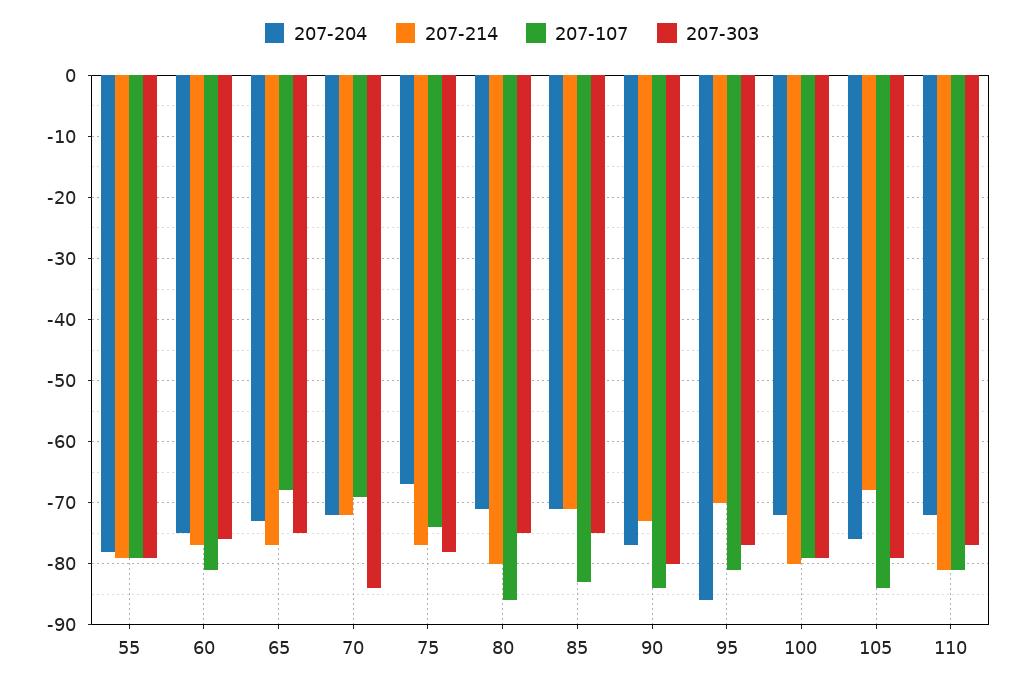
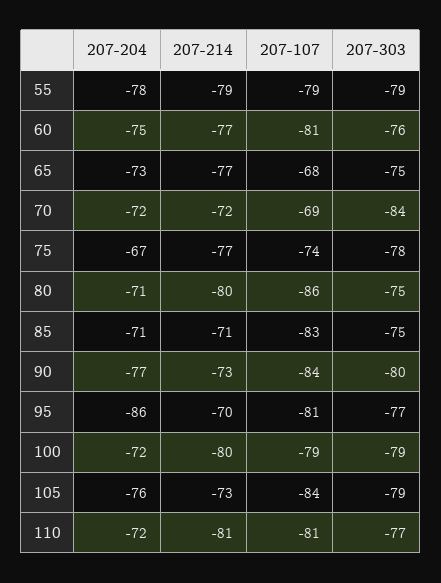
207-214, 105: -68 -> -73

